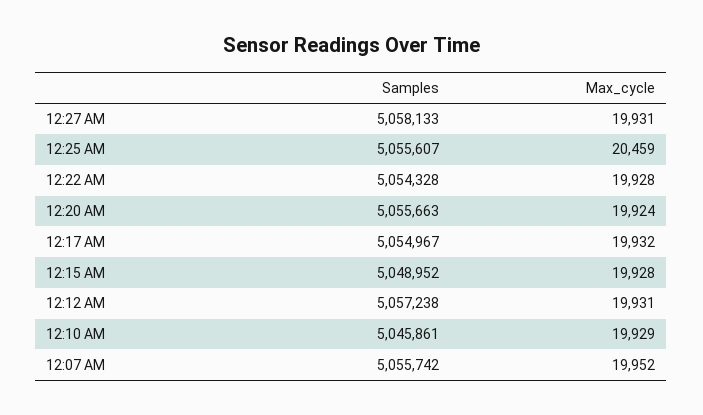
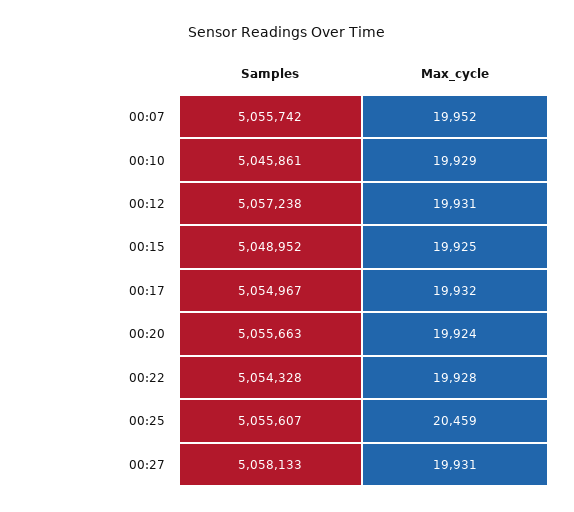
Max_cycle, 12:15 AM: 19928 -> 19925

